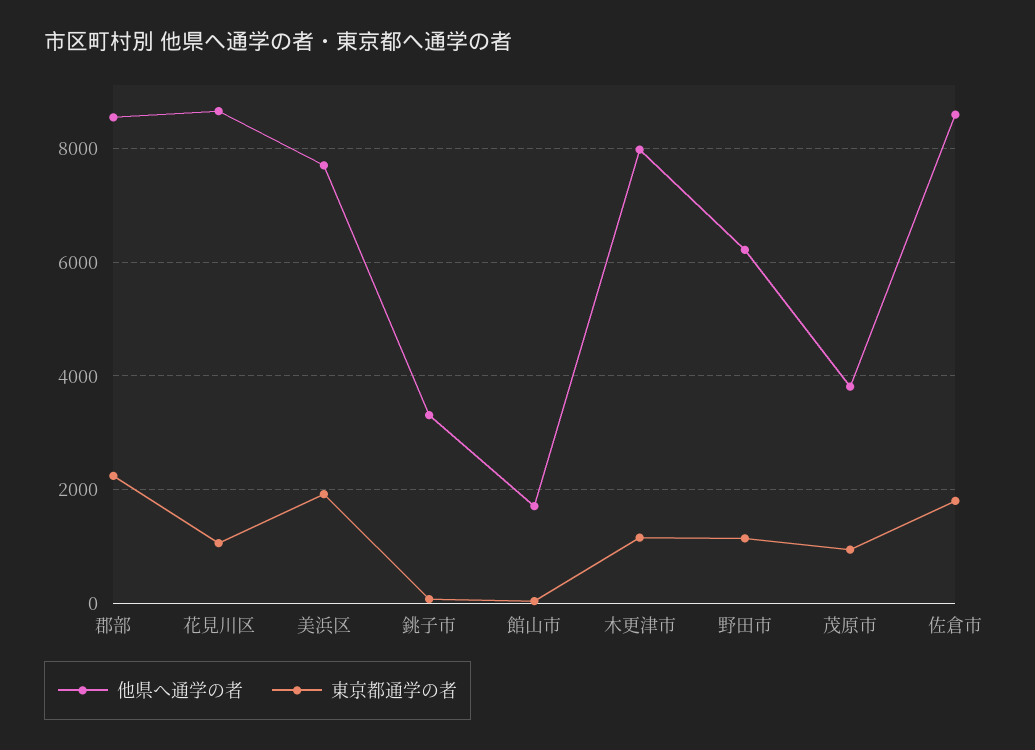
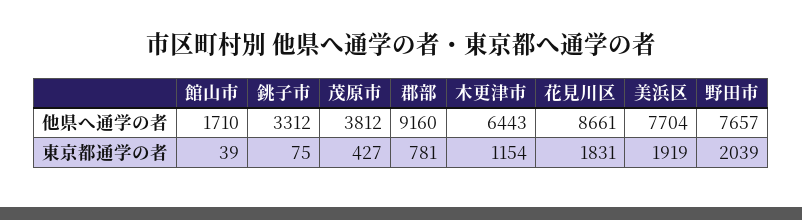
他県へ通学の者, 郡部: 8600 -> 9160
東京都通学の者, 郡部: 2200 -> 781
東京都通学の者, 花見川区: 1000 -> 1831
他県へ通学の者, 木更津市: 8000 -> 6443
他県へ通学の者, 野田市: 6200 -> 7657
東京都通学の者, 野田市: 1200 -> 2039
東京都通学の者, 茂原市: 1000 -> 427
他県へ通学の者, 佐倉市: 8600 -> none
東京都通学の者, 佐倉市: 1800 -> none

